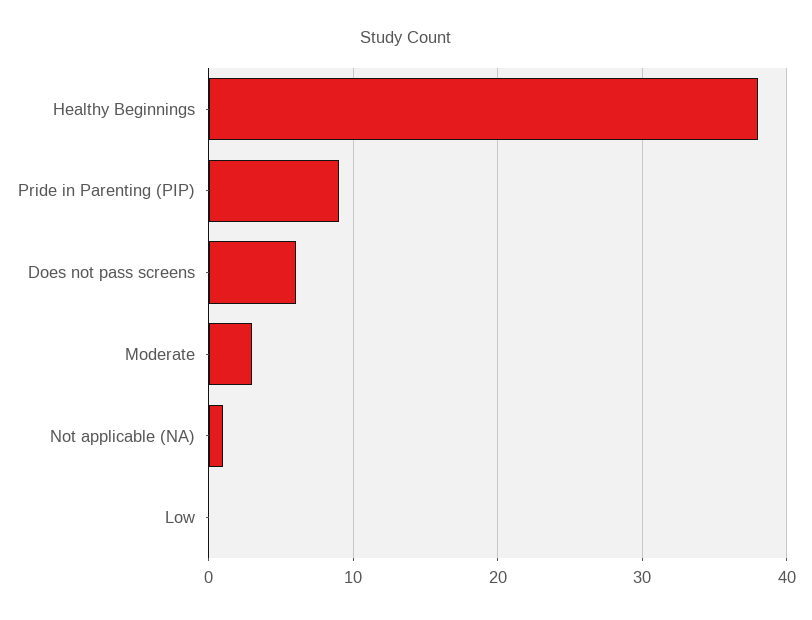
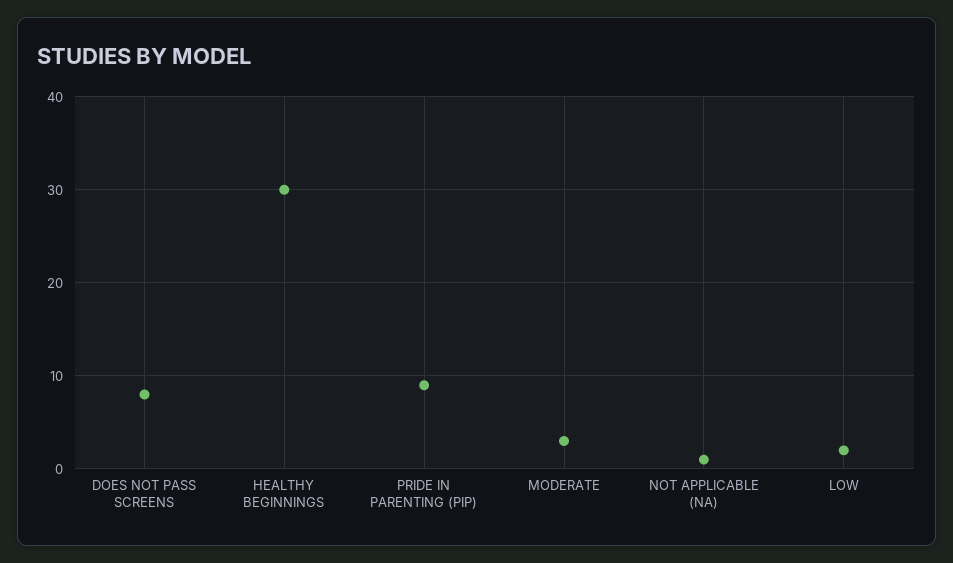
Healthy Beginnings: 38 -> 30
Does not pass screens: 6 -> 8
Low: 0 -> 2

